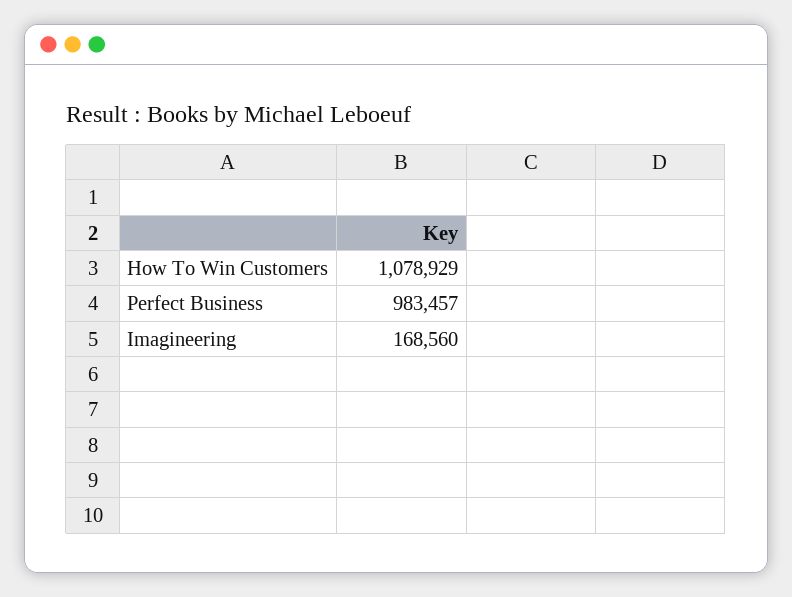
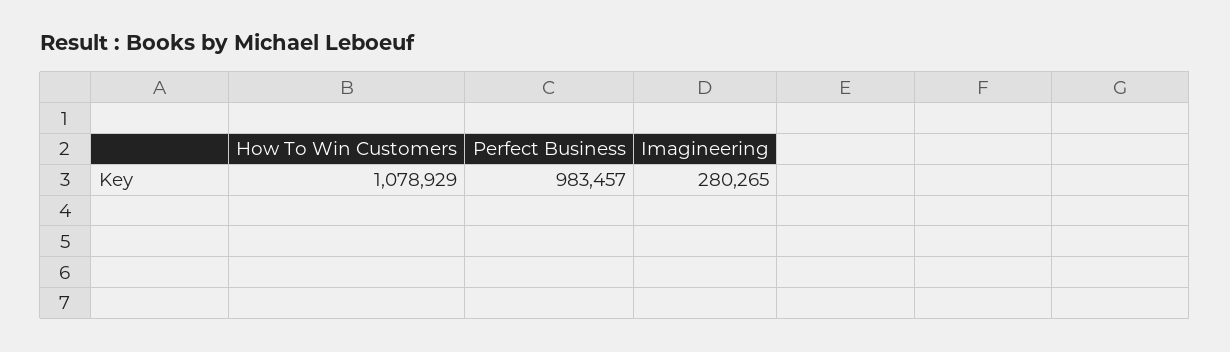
Imagineering: 168560 -> 280265

